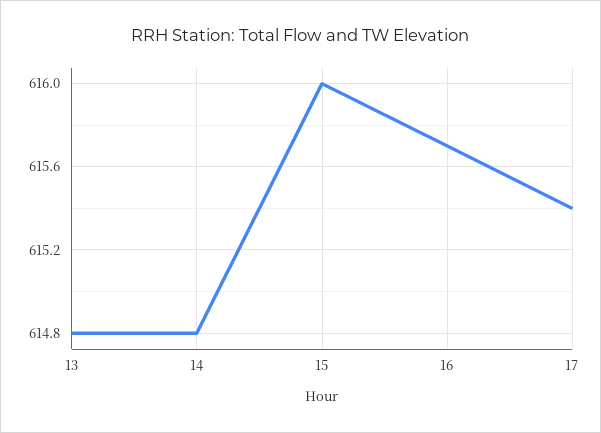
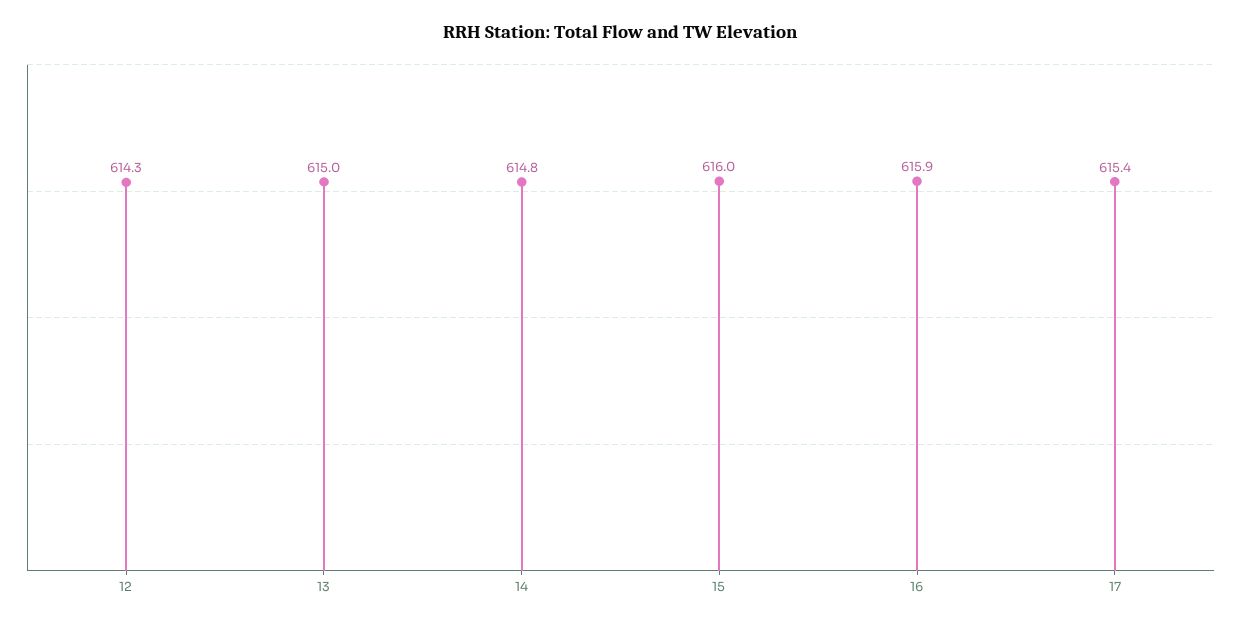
13: 614.8 -> 615
16: 615.7 -> 615.9
12: none -> 614.3

